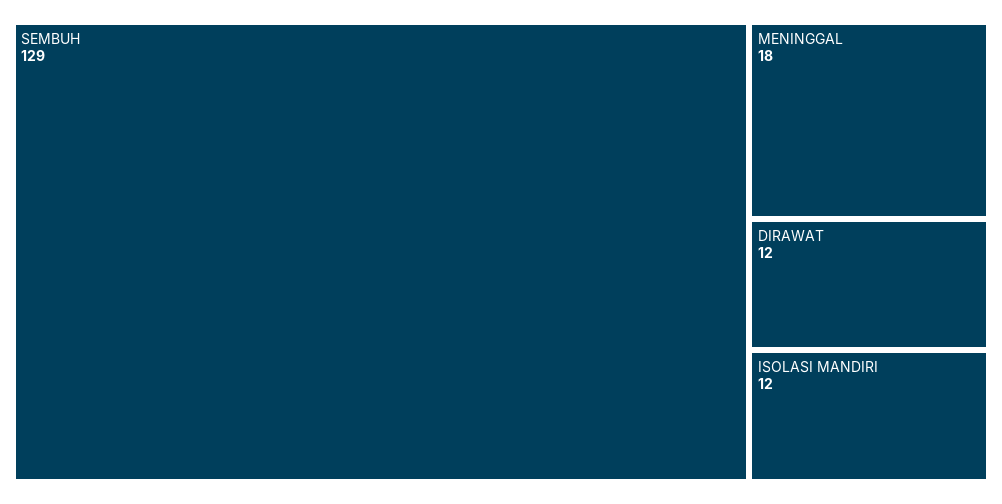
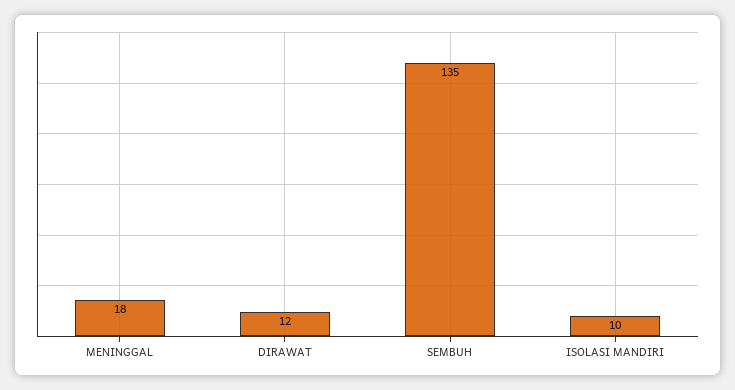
SEMBUH: 129 -> 135
ISOLASI MANDIRI: 12 -> 10

